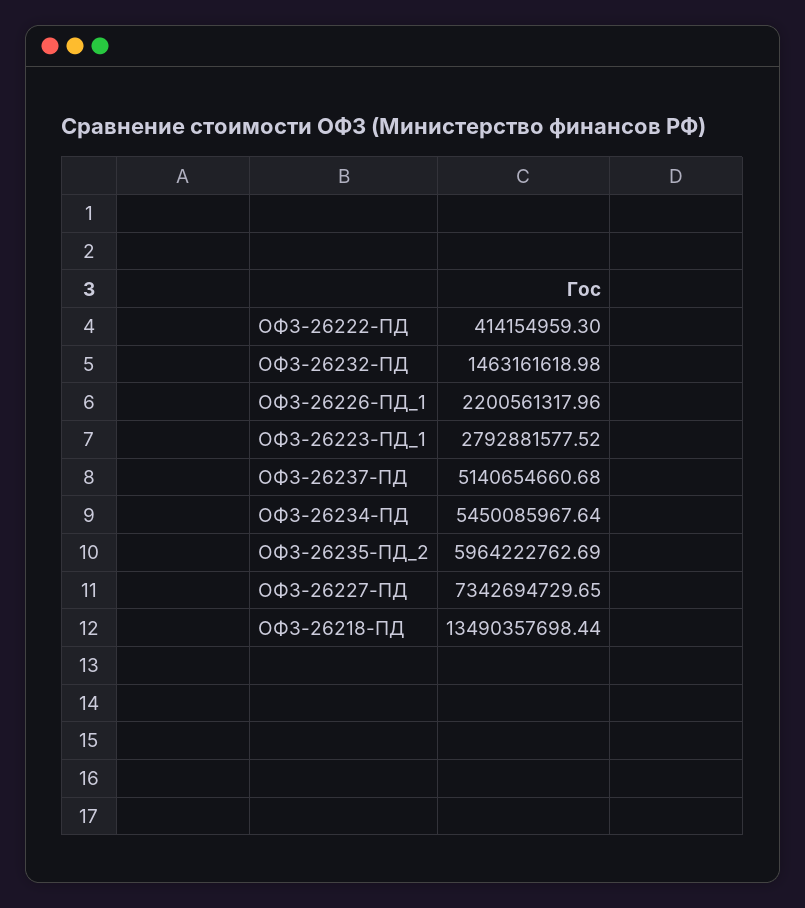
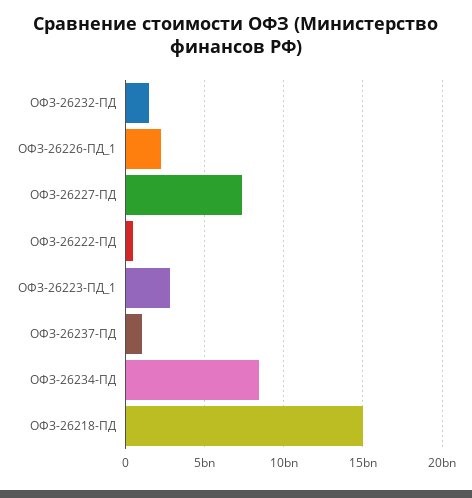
ОФЗ-26237-ПД: 5140654660.68 -> 1000000000
ОФЗ-26234-ПД: 5450085967.64 -> 8500000000
ОФЗ-26235-ПД_2: 5964222762.69 -> none
ОФЗ-26218-ПД: 13490357698.44 -> 15000000000

